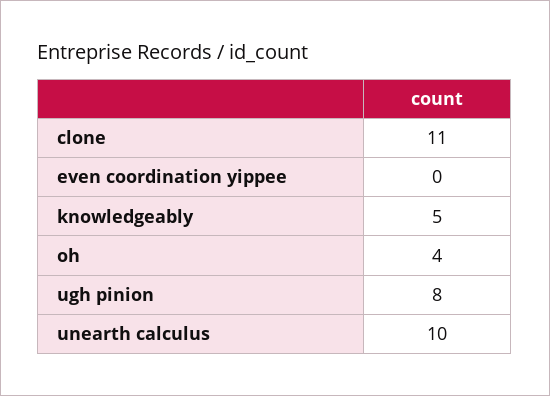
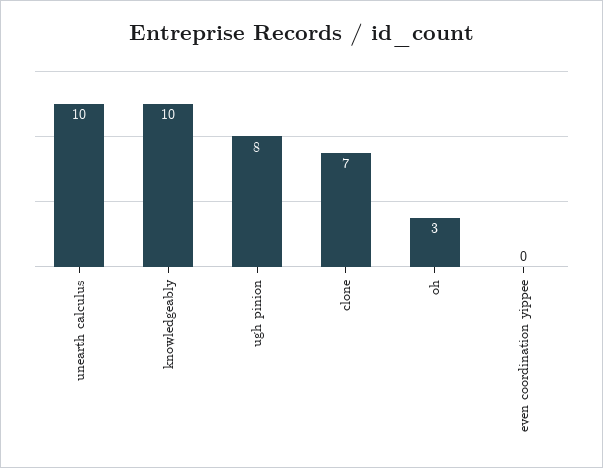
clone: 11 -> 7
knowledgeably: 5 -> 10
oh: 4 -> 3

